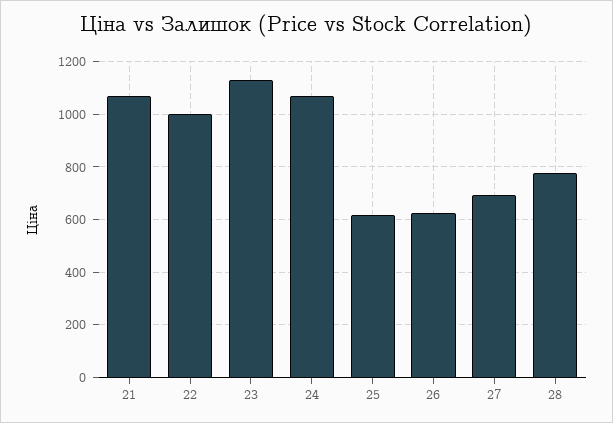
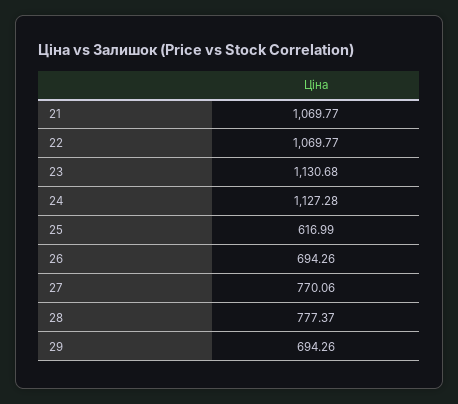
22: 1000 -> 1069.77
24: 1075 -> 1127.28
26: 625 -> 694.26
27: 700 -> 770.06
29: none -> 694.26

